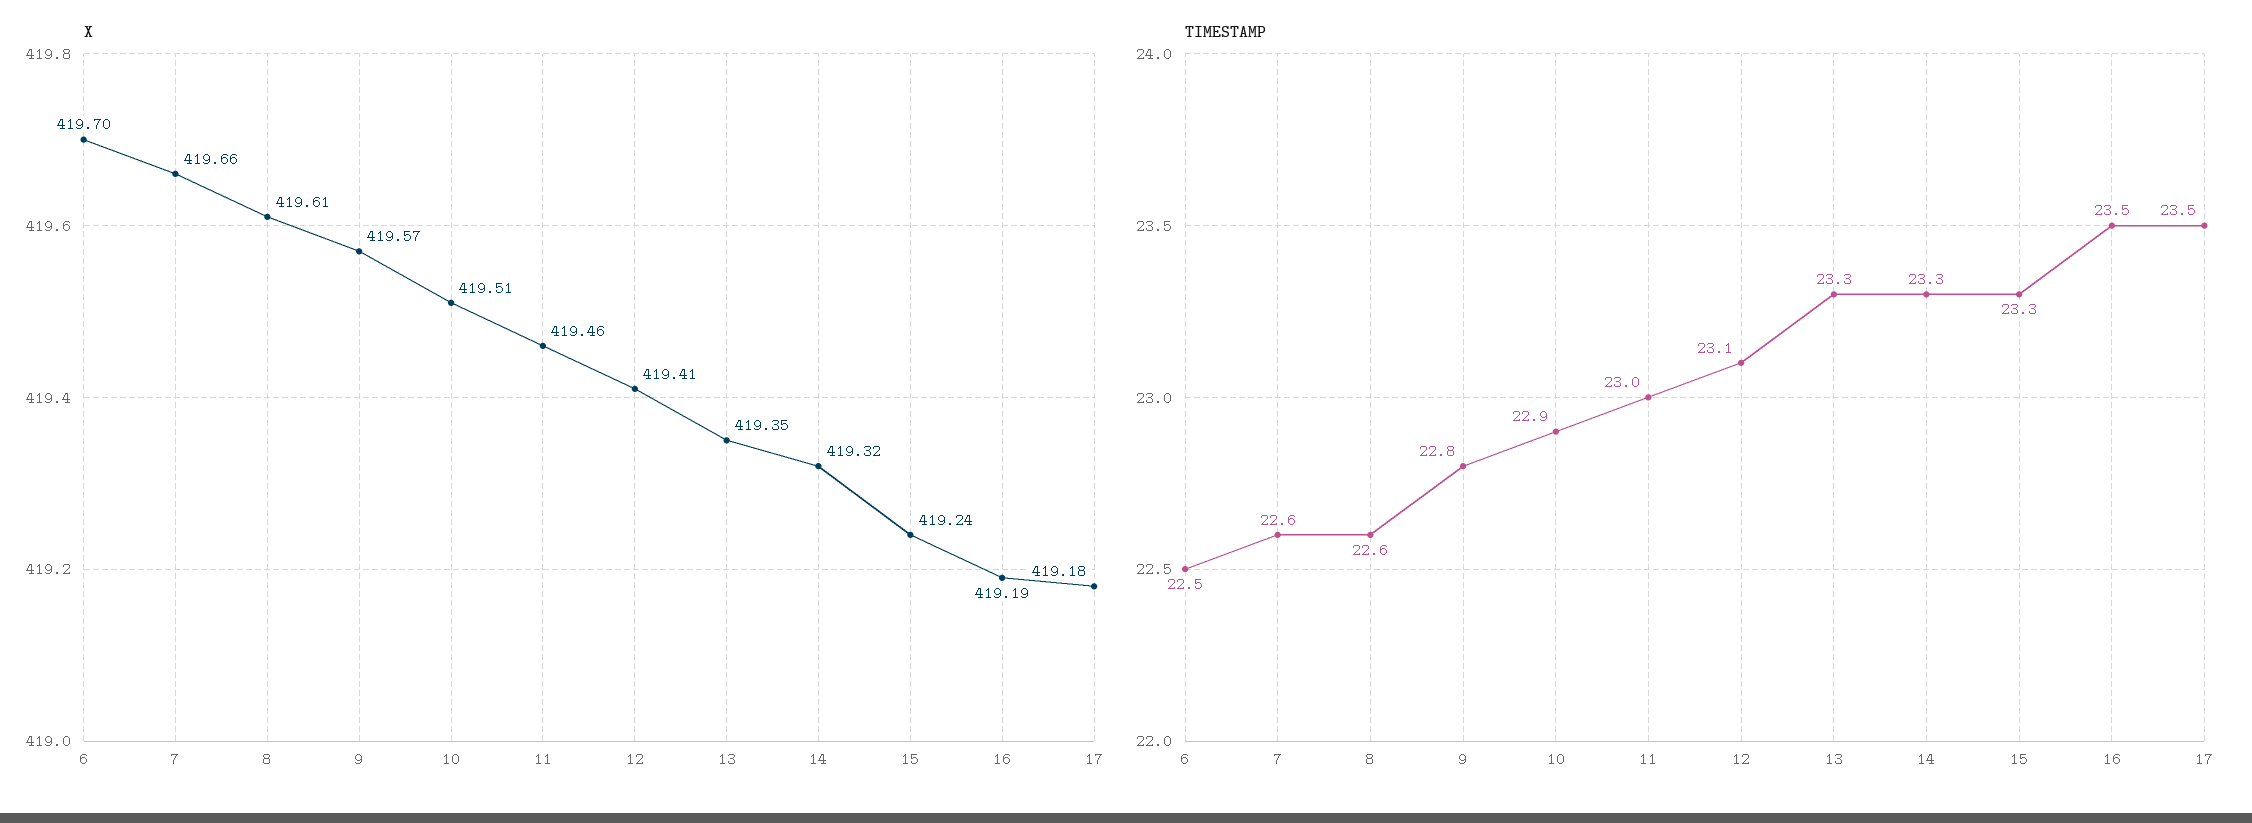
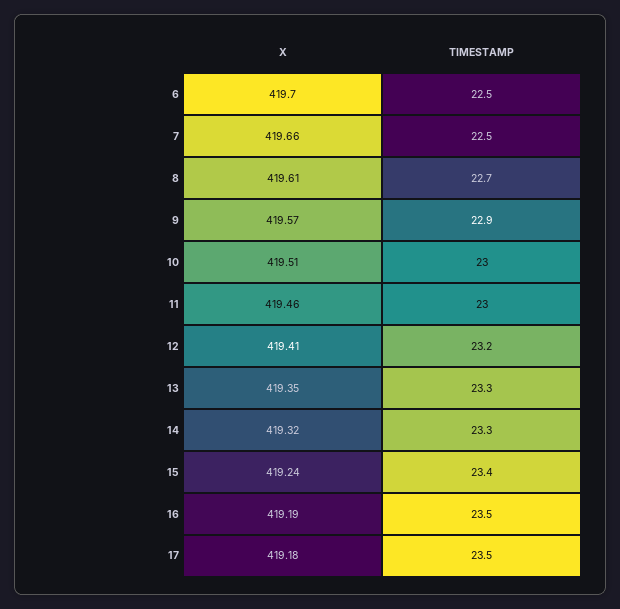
TIMESTAMP, 7: 22.6 -> 22.5
TIMESTAMP, 8: 22.6 -> 22.7
TIMESTAMP, 9: 22.8 -> 22.9
TIMESTAMP, 10: 22.9 -> 23
TIMESTAMP, 12: 23.1 -> 23.2
TIMESTAMP, 15: 23.3 -> 23.4

